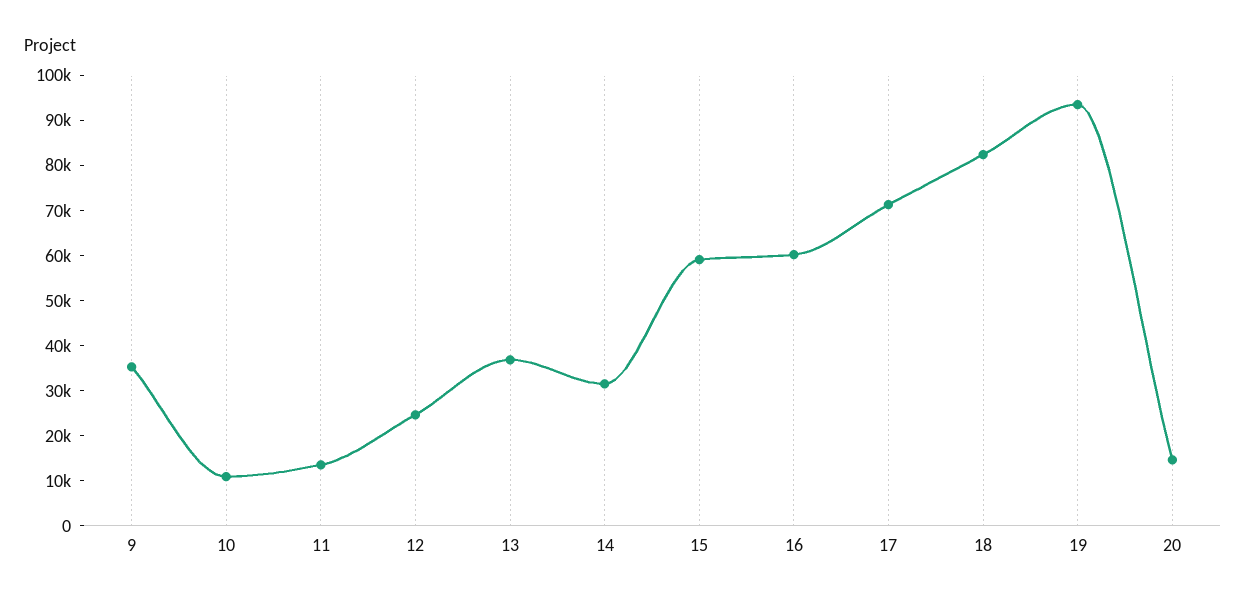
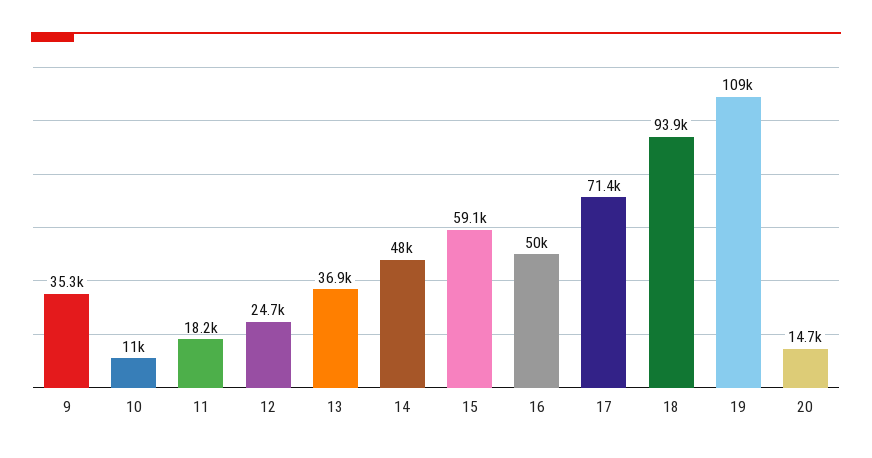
11: 14000 -> 18200
14: 32000 -> 48000
16: 60000 -> 50000
18: 82000 -> 93900
19: 94000 -> 109000

